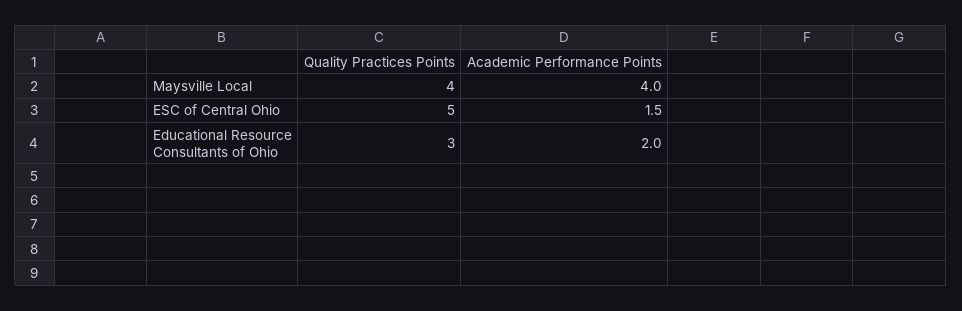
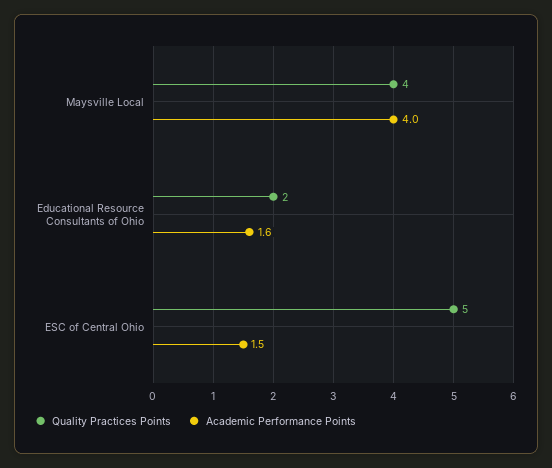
Quality Practices Points, Educational Resource Consultants of Ohio: 3 -> 2
Academic Performance Points, Educational Resource Consultants of Ohio: 2 -> 1.6

